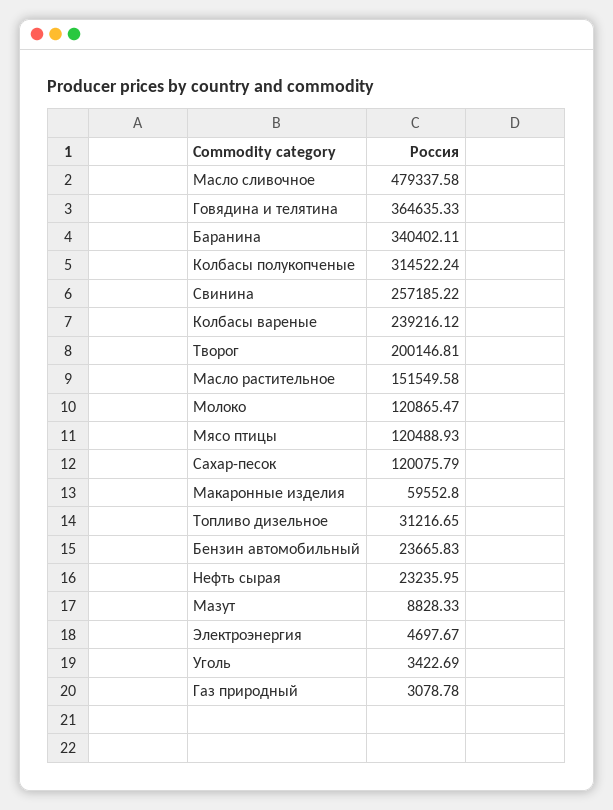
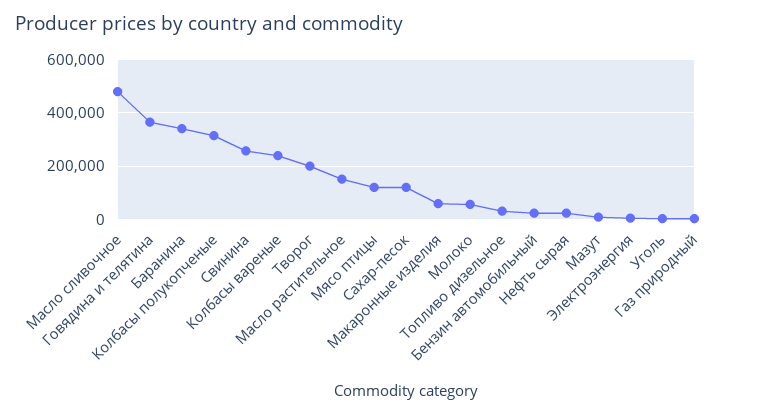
Молоко: 120865.47 -> 50000

